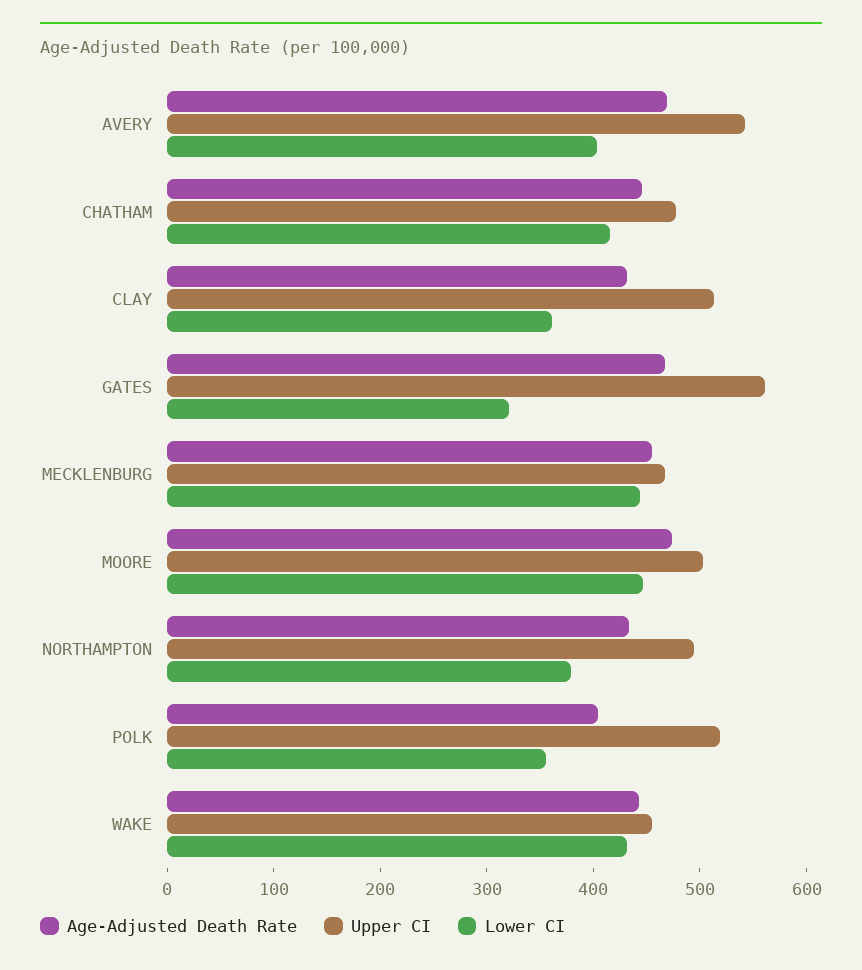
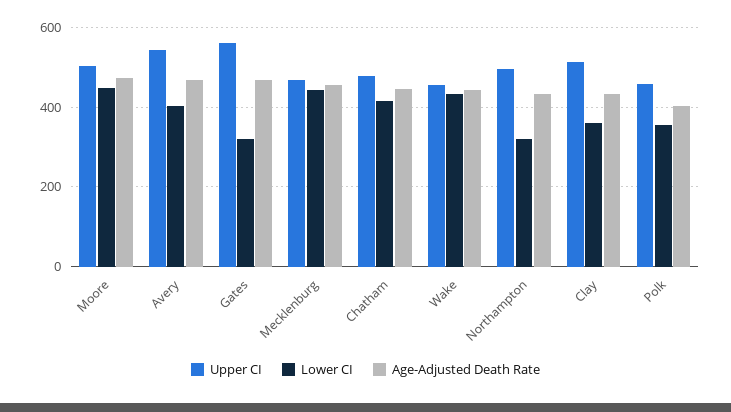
Lower CI, NORTHAMPTON: 380 -> 320
Upper CI, POLK: 520 -> 460

